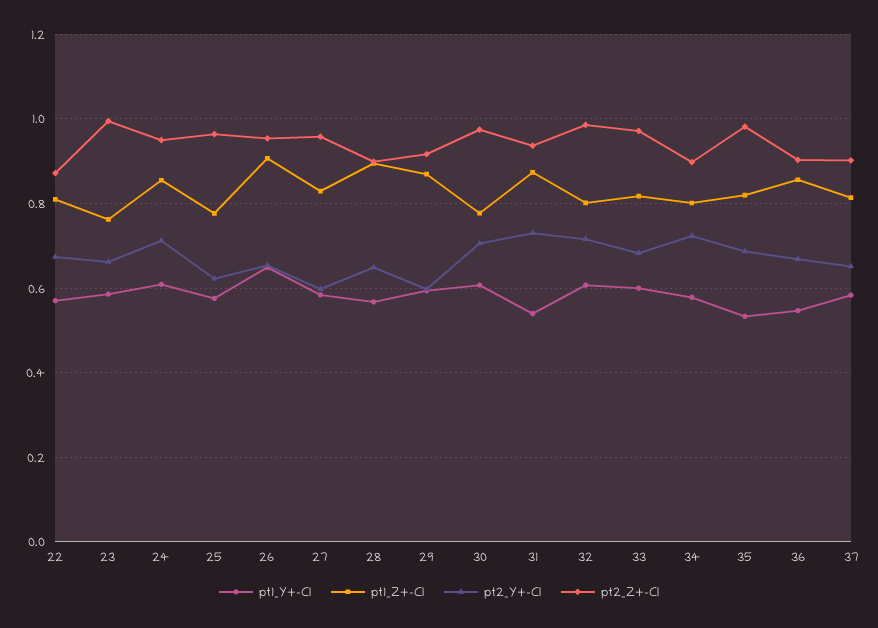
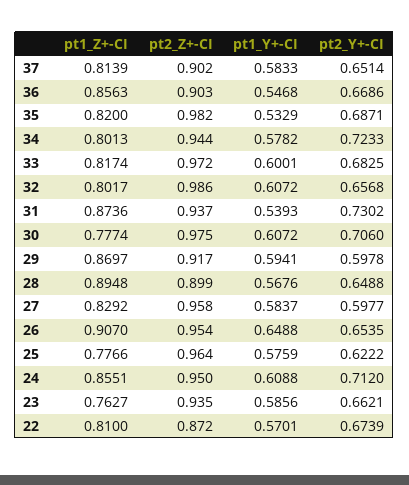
pt2_Z+-CI, 23: 1 -> 0.935
pt2_Y+-CI, 32: 0.72 -> 0.6568
pt2_Z+-CI, 34: 0.9 -> 0.944

